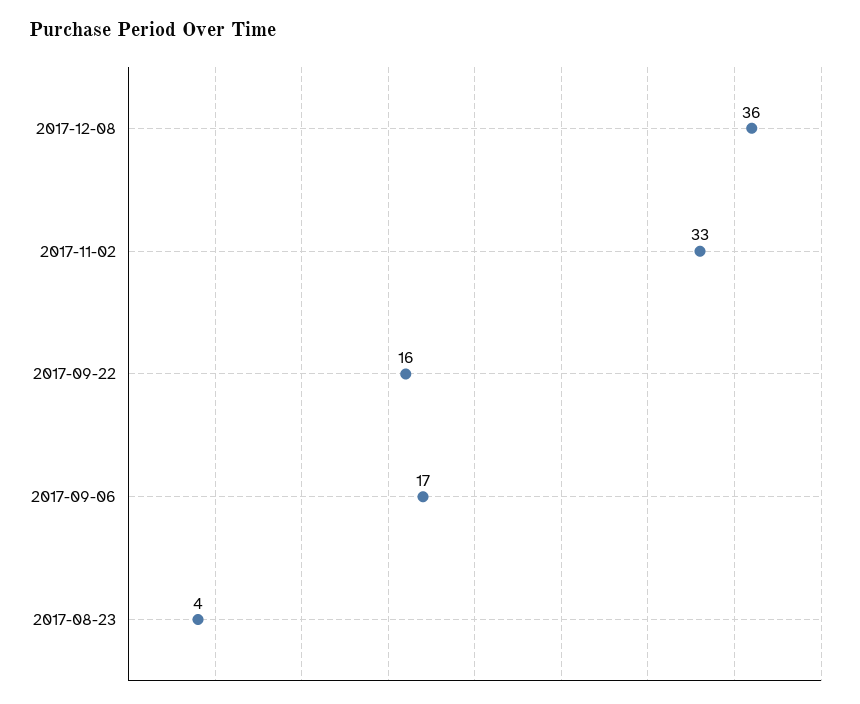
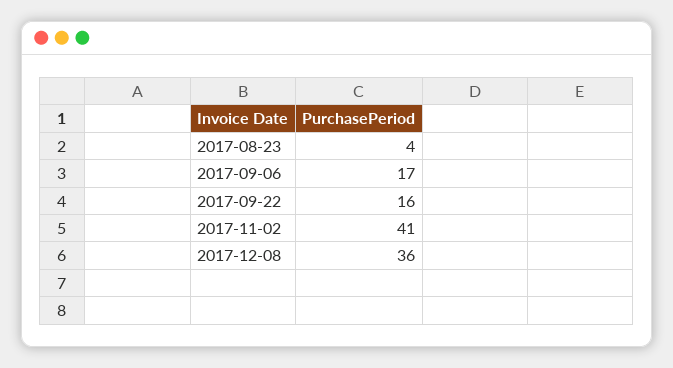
2017-11-02: 33 -> 41

